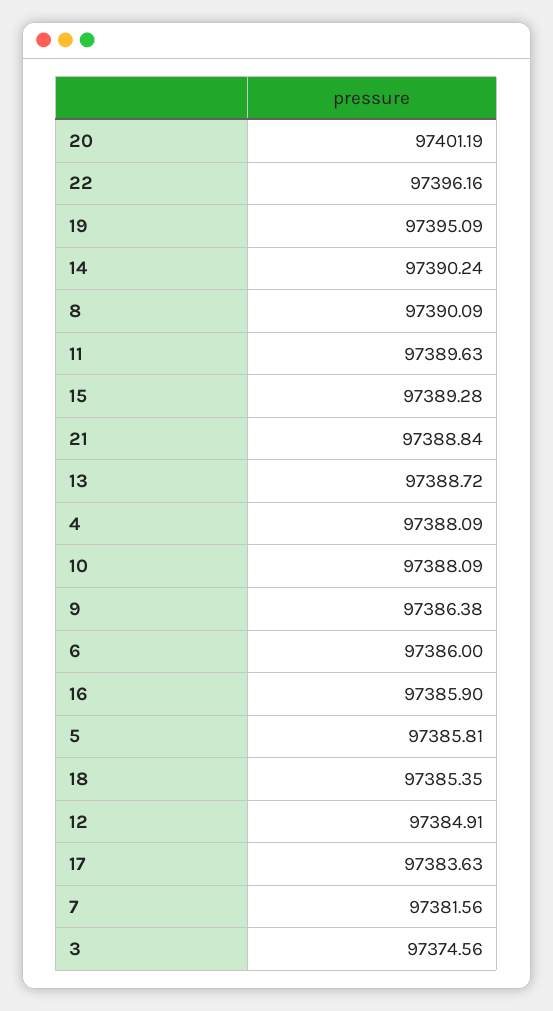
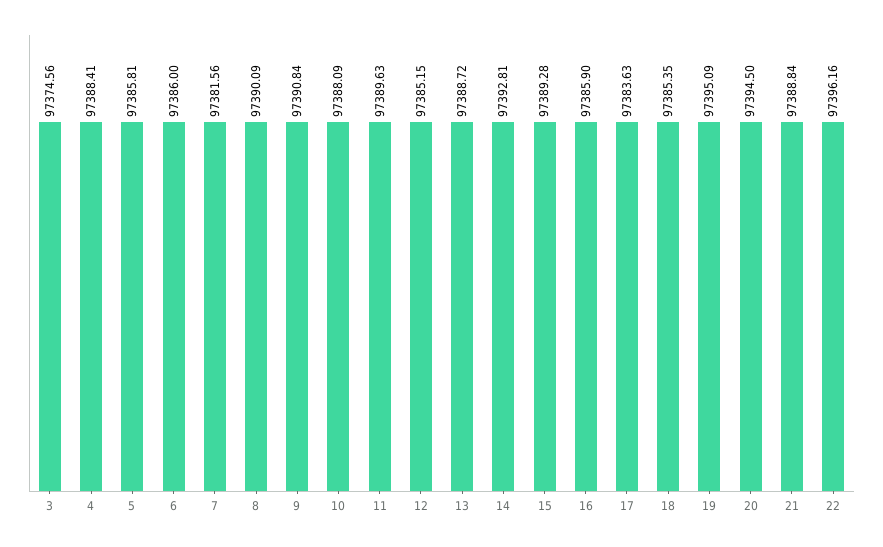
20: 97401.19 -> 97394.5
14: 97390.24 -> 97392.81
4: 97388.09 -> 97388.41
9: 97386.38 -> 97390.84
12: 97384.91 -> 97385.15

